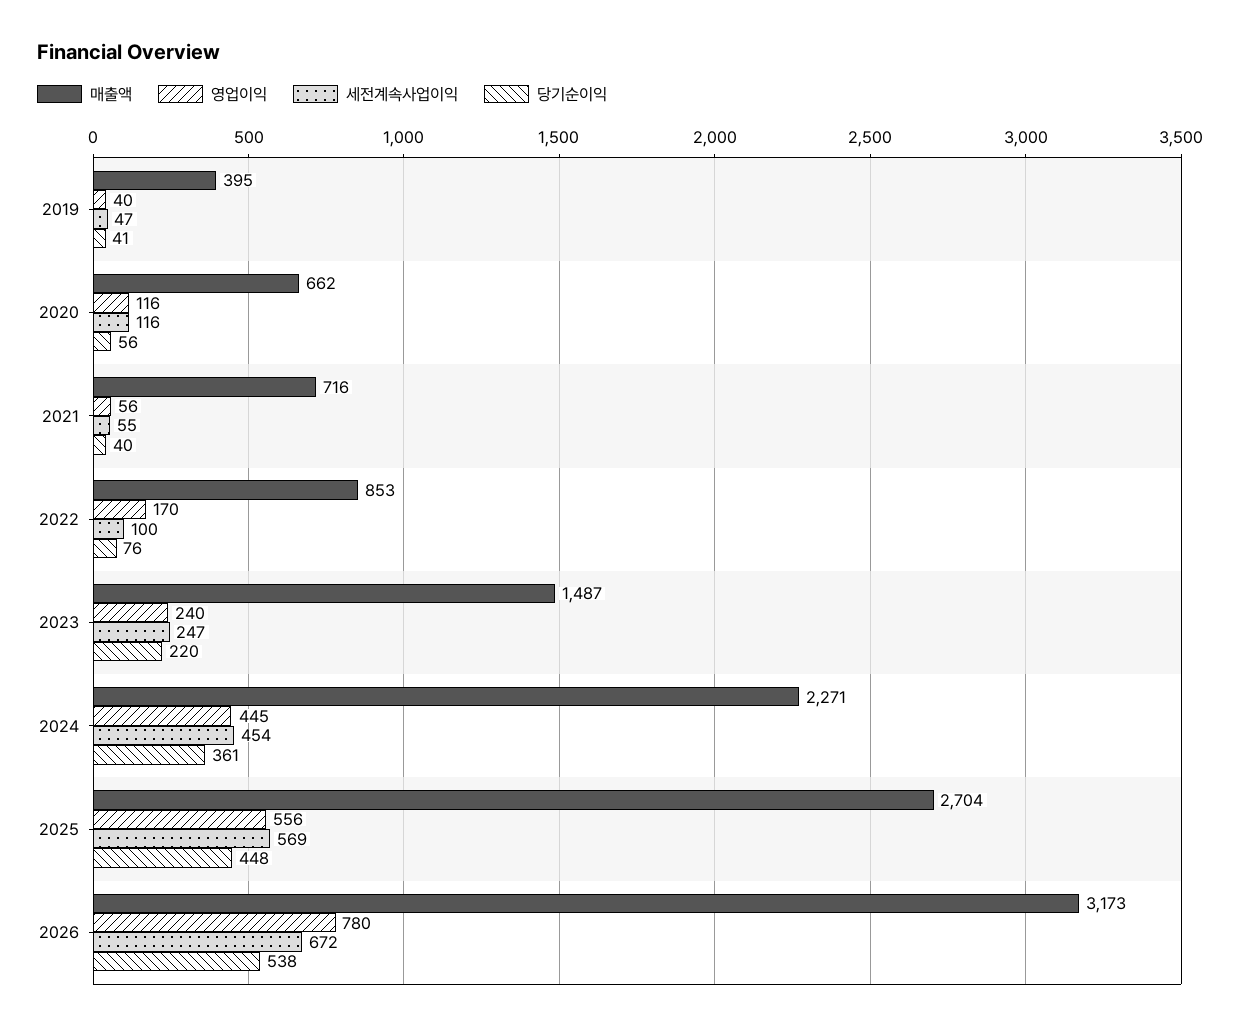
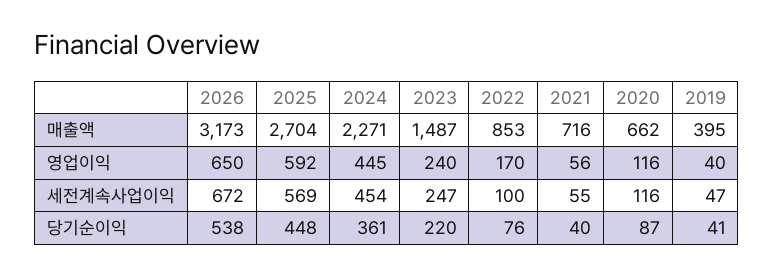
당기순이익, 2020: 56 -> 87
영업이익, 2025: 556 -> 592
영업이익, 2026: 780 -> 650

